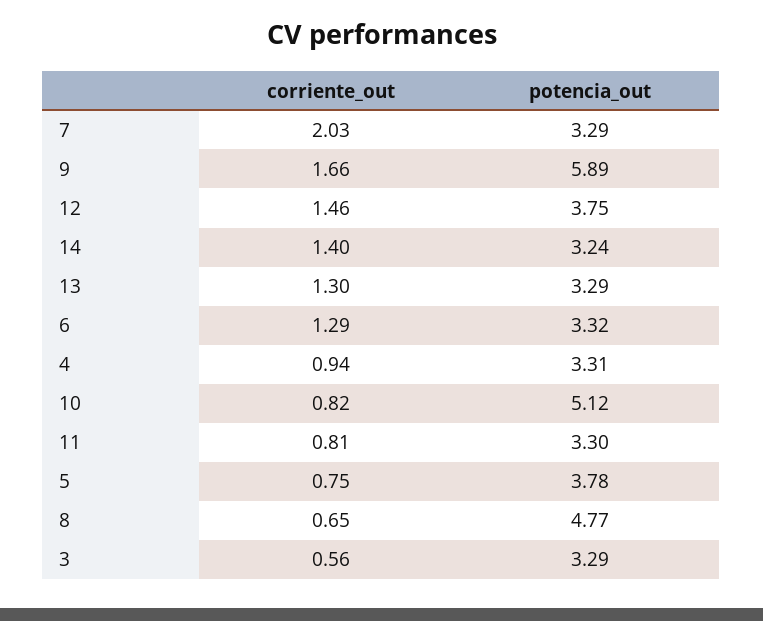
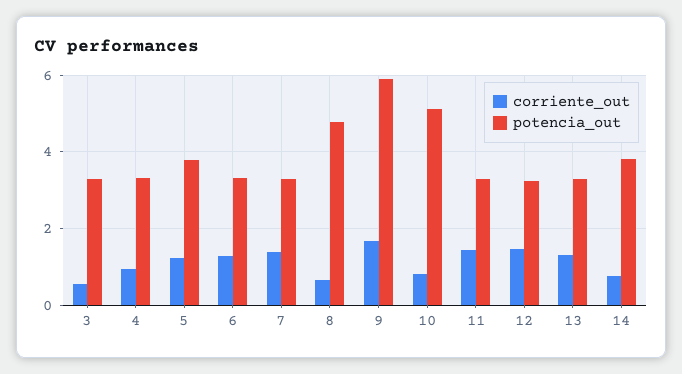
corriente_out, 7: 2.03 -> 1.4
potencia_out, 12: 3.75 -> 3.2
corriente_out, 14: 1.4 -> 0.8
potencia_out, 14: 3.24 -> 3.8
corriente_out, 11: 0.81 -> 1.4
corriente_out, 5: 0.75 -> 1.2

